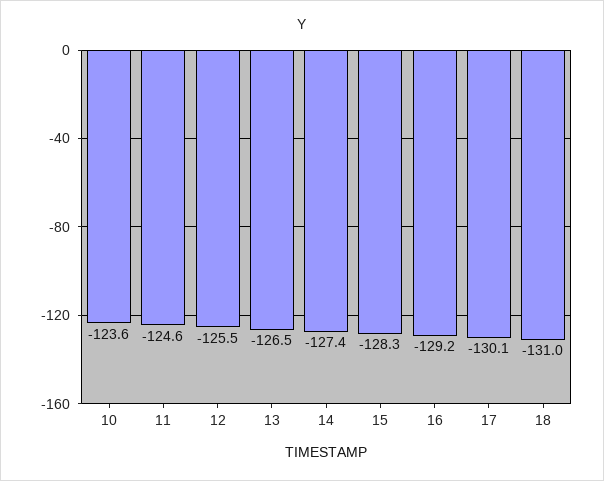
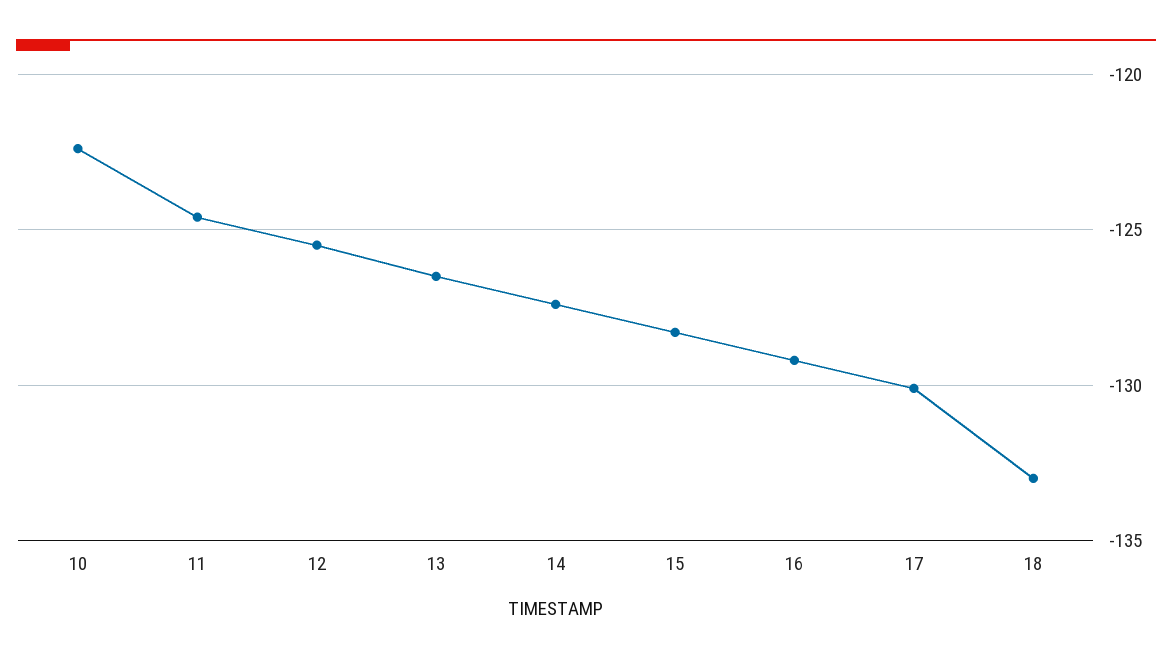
10: -123.6 -> -122.5
18: -131 -> -133

